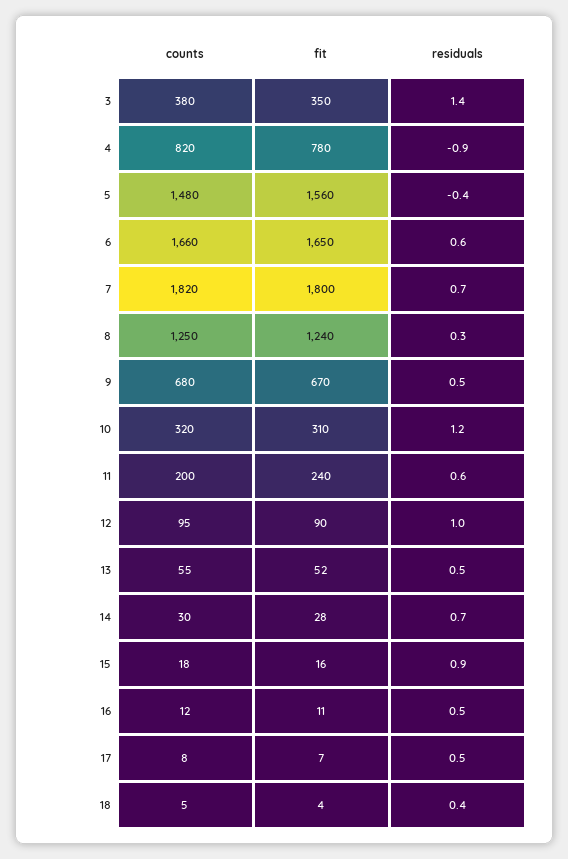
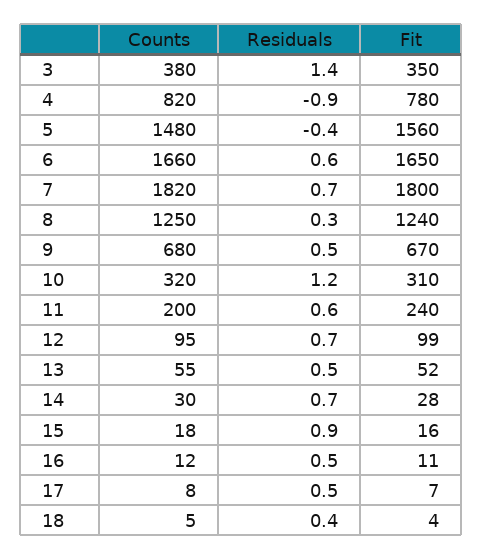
fit, 12: 90 -> 99
residuals, 12: 1 -> 0.7

